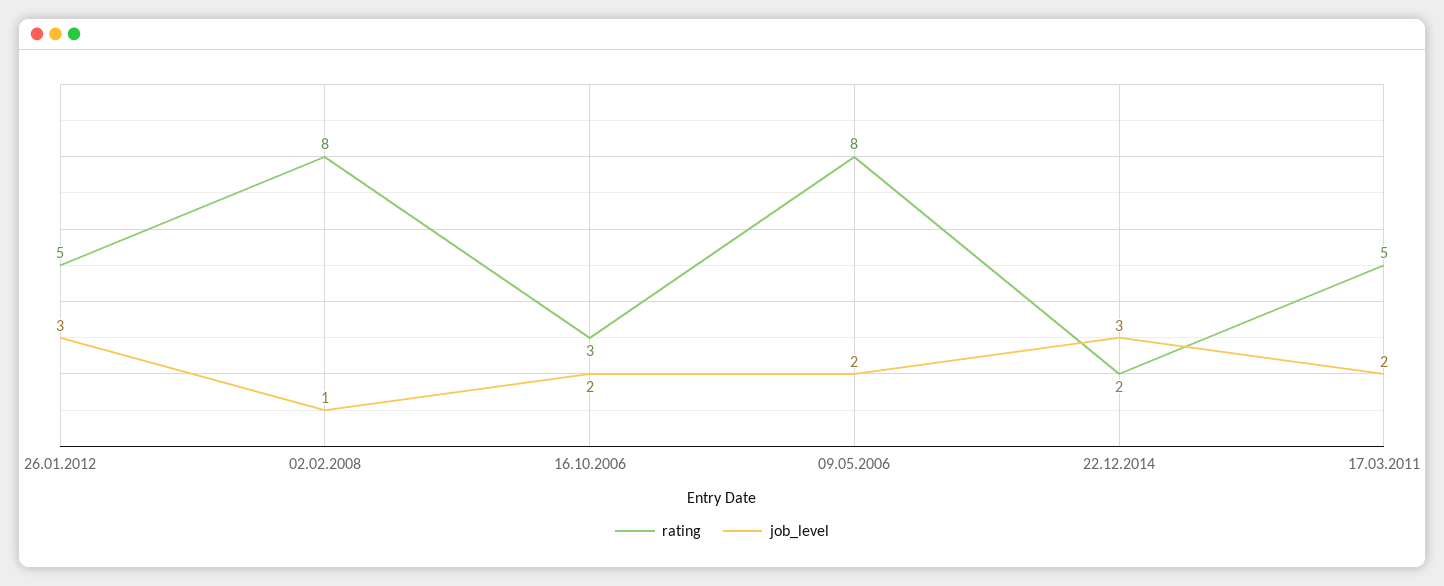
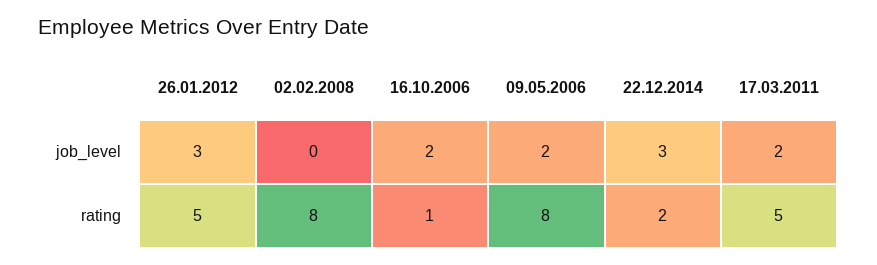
job_level, 02.02.2008: 1 -> 0
rating, 16.10.2006: 3 -> 1

